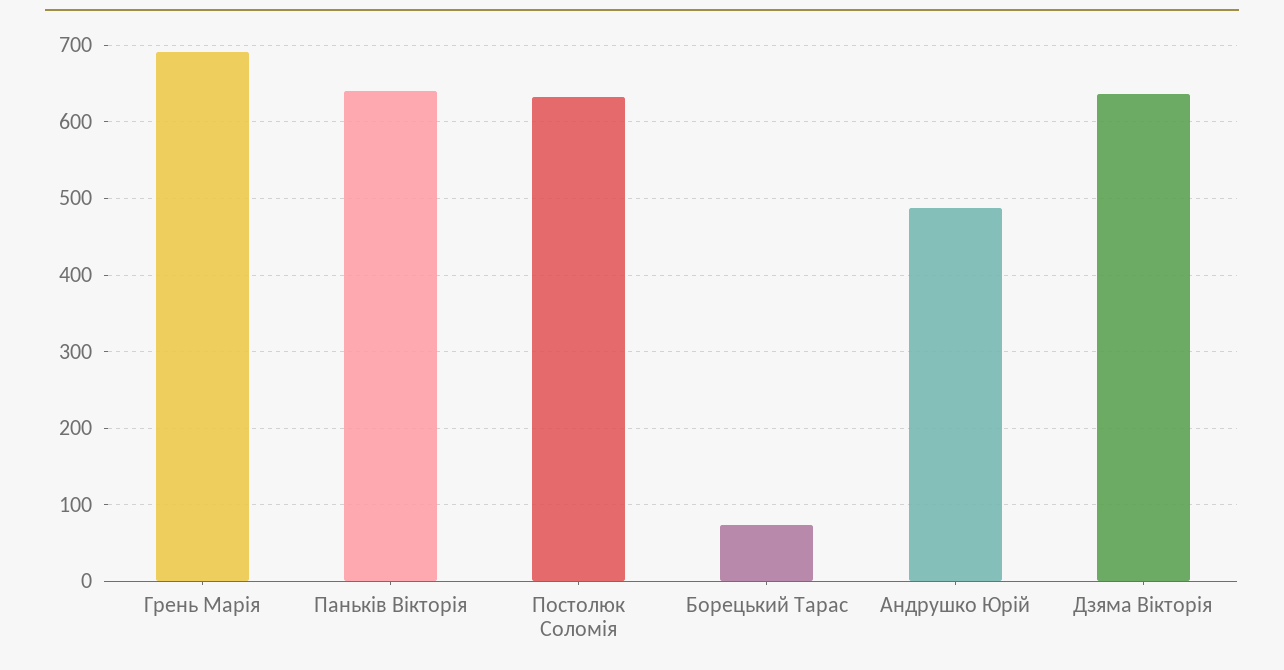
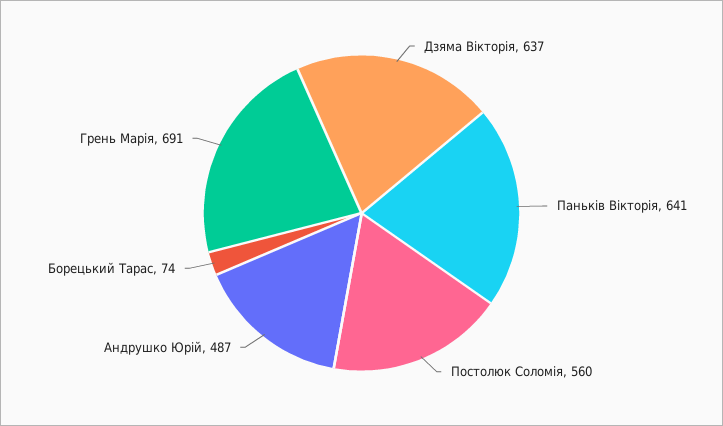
Постолюк Соломія: 630 -> 560

